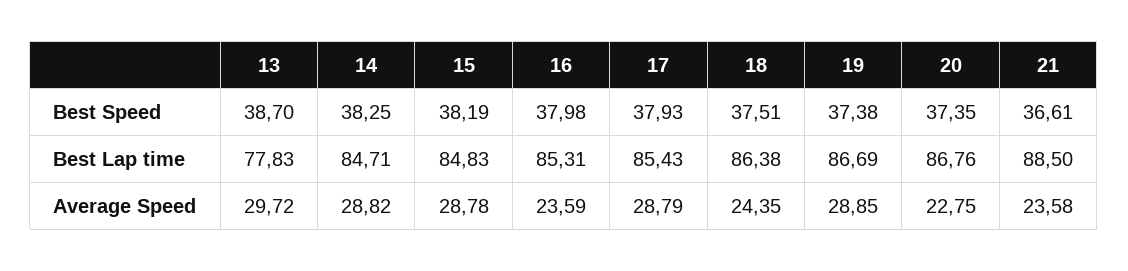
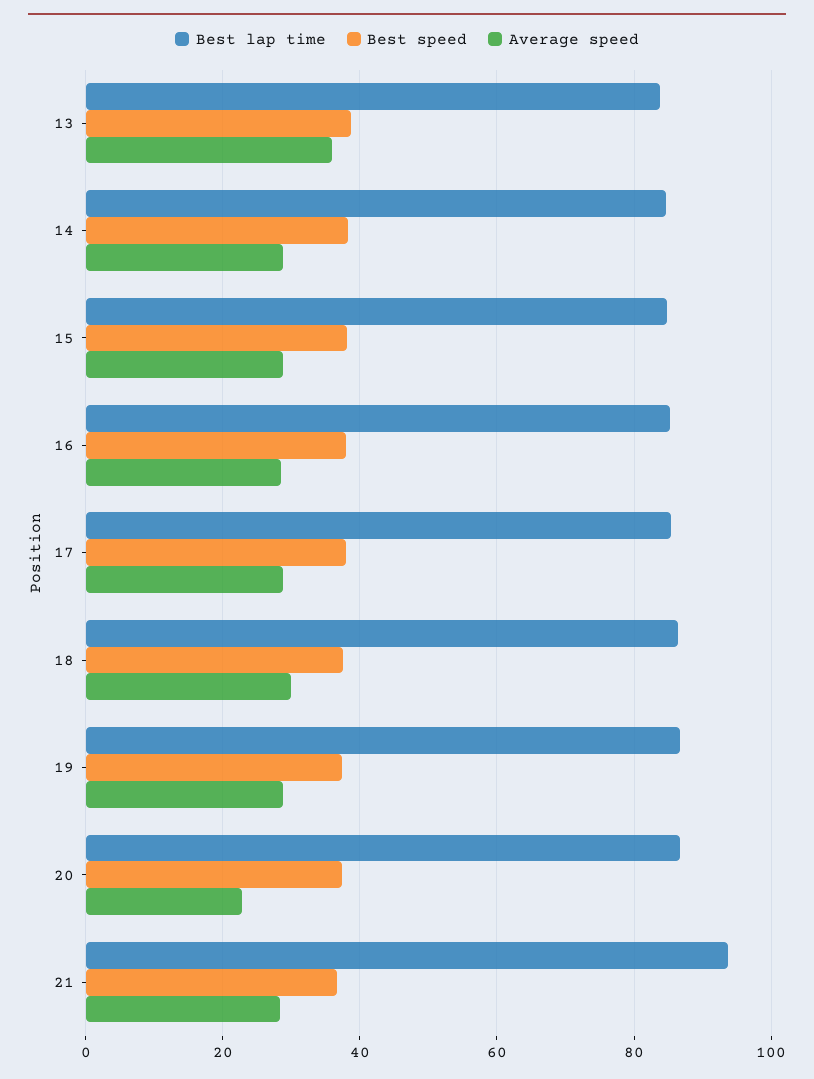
Best Lap time, 13: 77.83 -> 84
Best Lap time, 21: 88.5 -> 94
Average Speed, 13: 29.72 -> 36
Average Speed, 16: 23.59 -> 28
Average Speed, 18: 24.35 -> 30
Average Speed, 21: 23.58 -> 28

